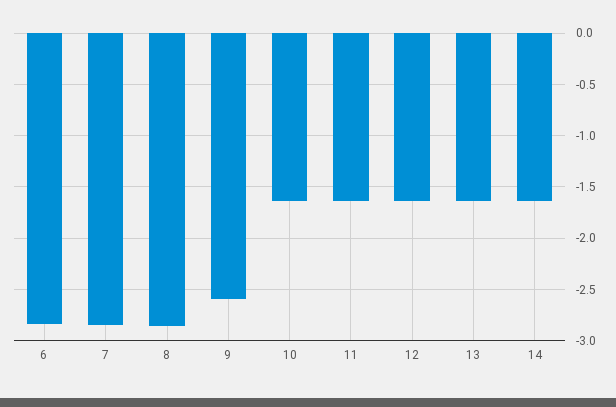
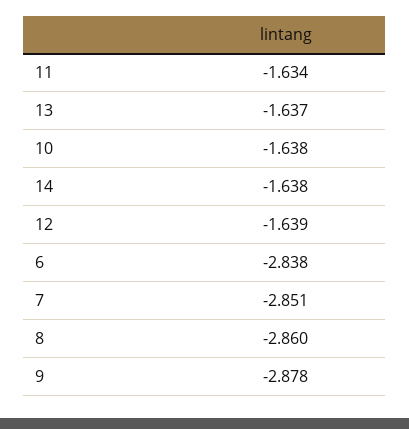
9: -2.6 -> -2.878

